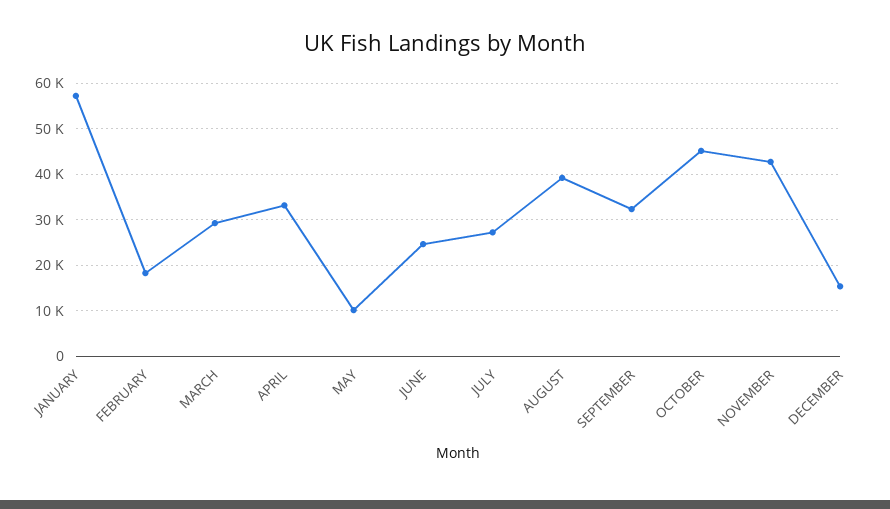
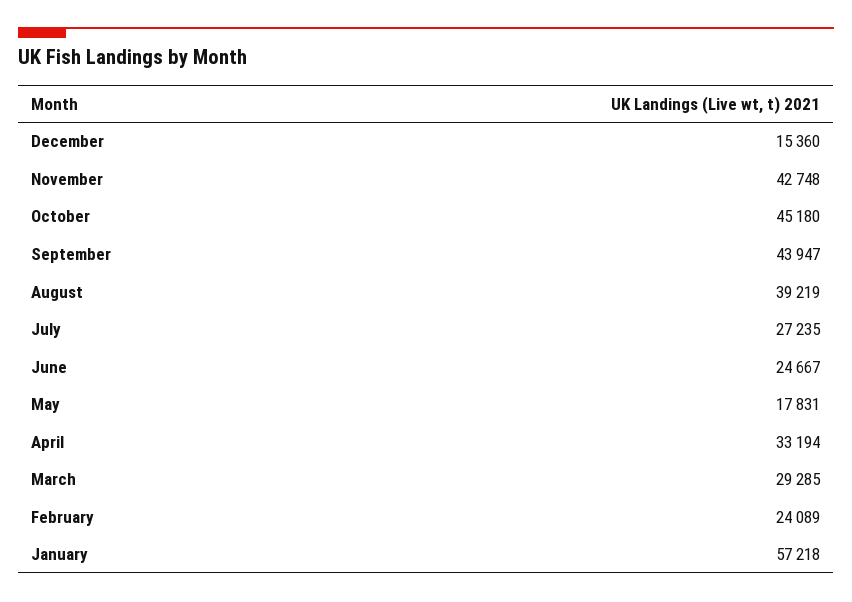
FEBRUARY: 18000 -> 24089
MAY: 10000 -> 17831
SEPTEMBER: 32000 -> 43947

